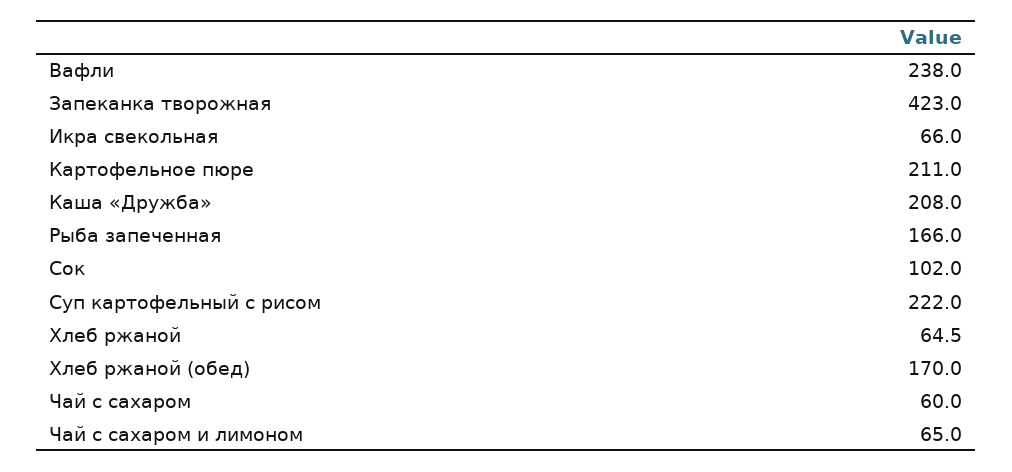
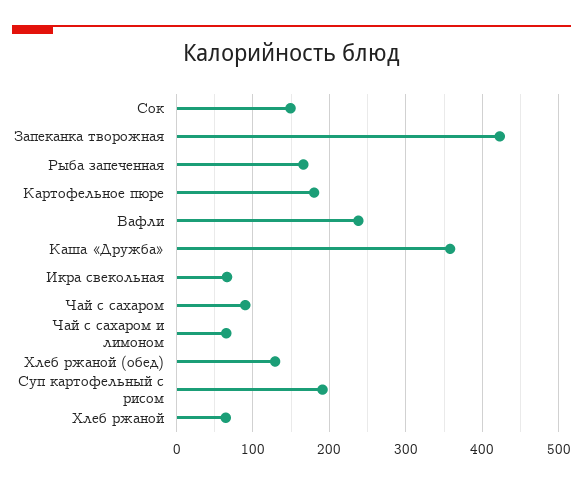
Картофельное пюре: 211 -> 180
Каша «Дружба»: 208 -> 360
Сок: 102 -> 150
Суп картофельный с рисом: 222 -> 190
Хлеб ржаной (обед): 170 -> 130
Чай с сахаром: 60 -> 90

